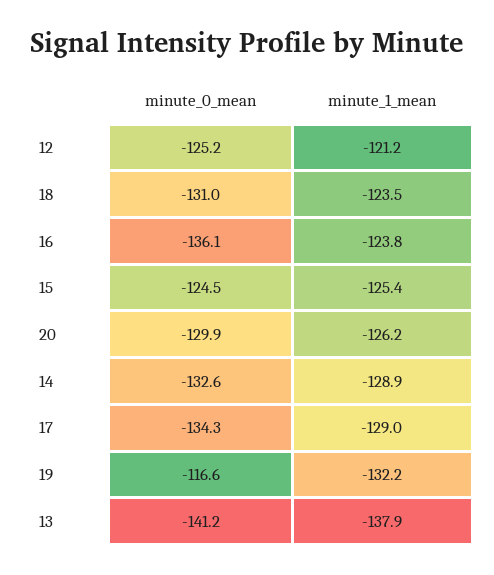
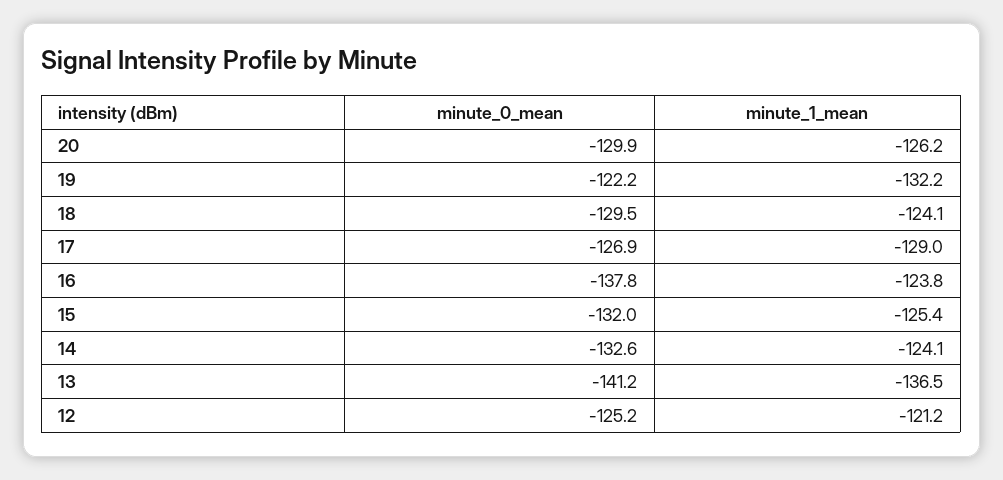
minute_0_mean, 18: -131 -> -129.5
minute_1_mean, 18: -123.5 -> -124.1
minute_0_mean, 16: -136.1 -> -137.8
minute_0_mean, 15: -124.5 -> -132
minute_1_mean, 14: -128.9 -> -124.1
minute_0_mean, 17: -134.3 -> -126.9
minute_0_mean, 19: -116.6 -> -122.2
minute_1_mean, 13: -137.9 -> -136.5

